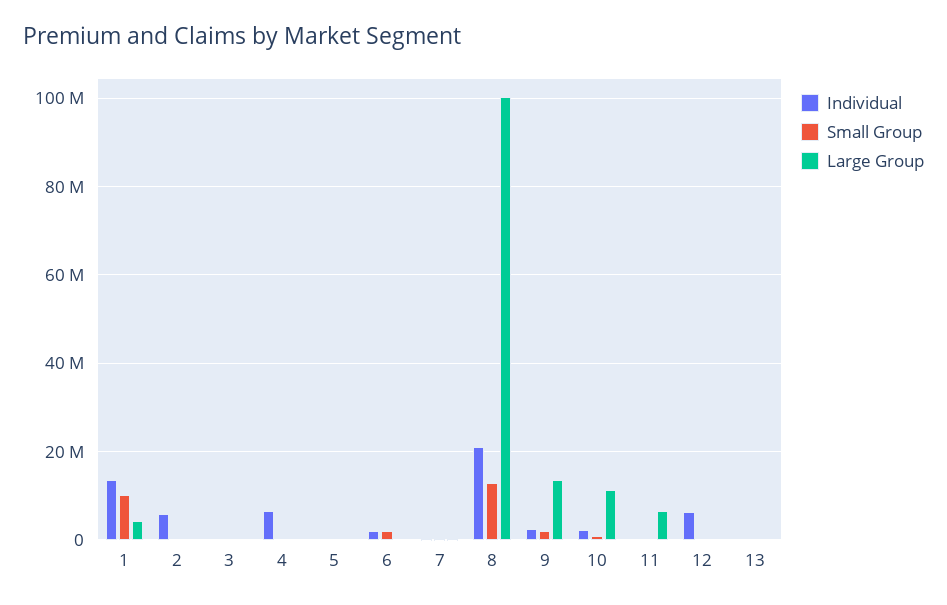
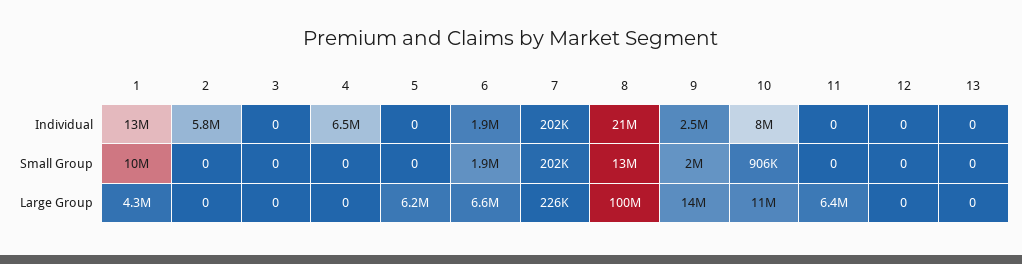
Large Group, 5: 0 -> 6200000
Large Group, 6: 0 -> 6600000
Individual, 10: 2000000 -> 8000000
Individual, 12: 6000000 -> 0

